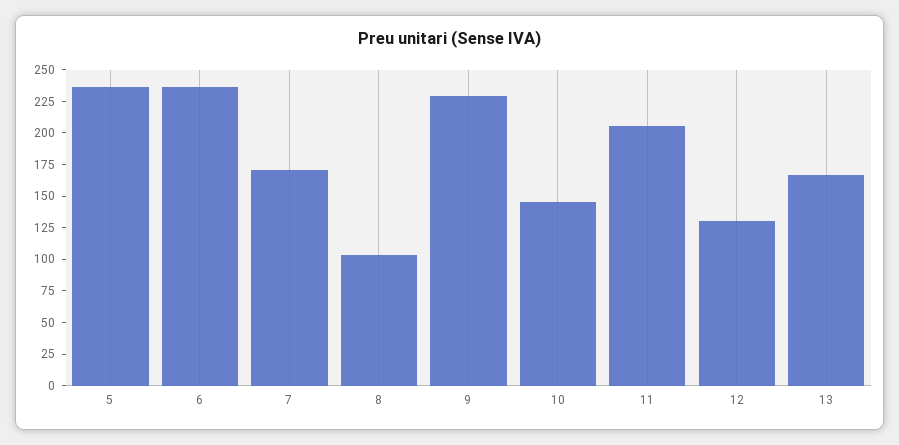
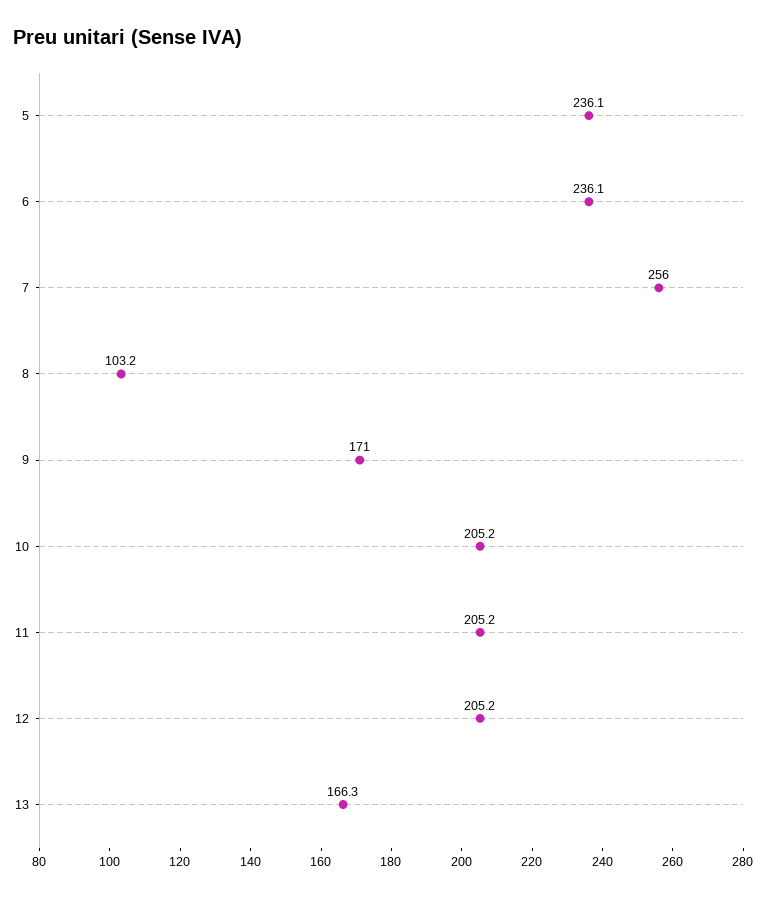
7: 175 -> 256
9: 225 -> 171
10: 150 -> 205.2
12: 125 -> 205.2

